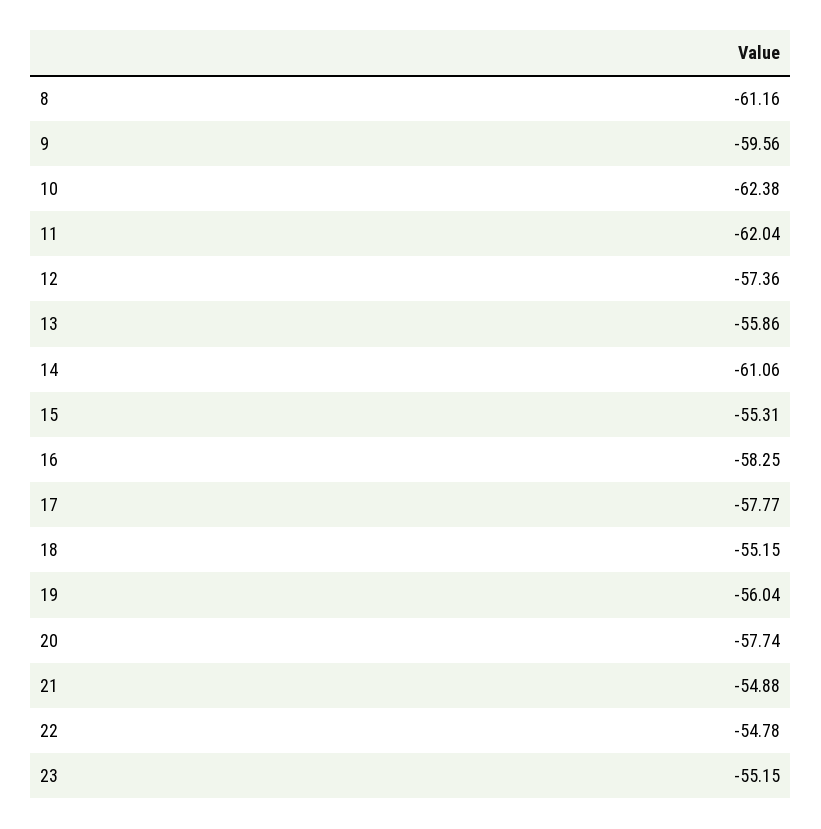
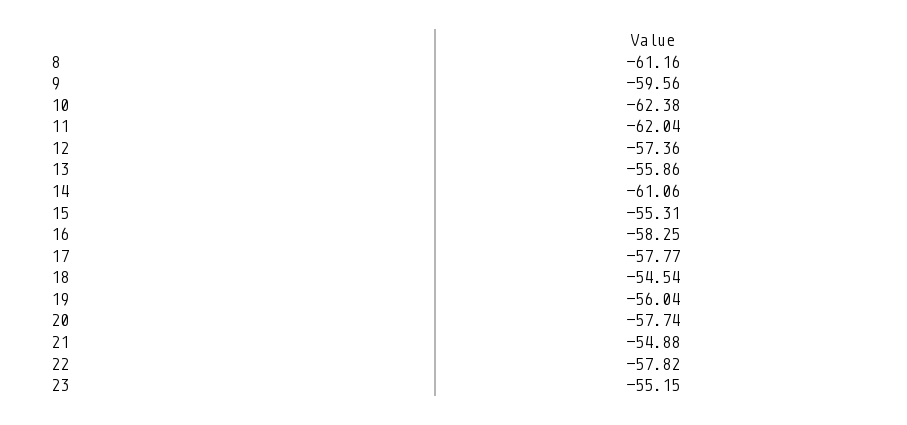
18: -55.15 -> -54.54
22: -54.78 -> -57.82

